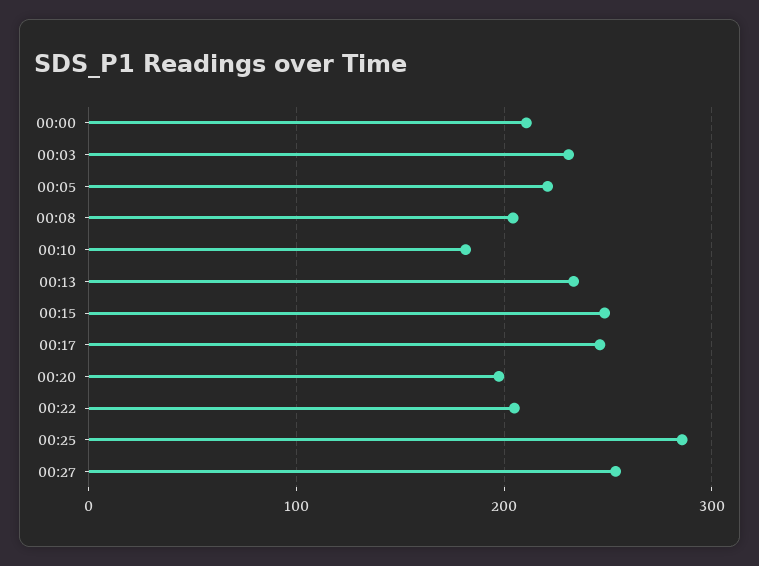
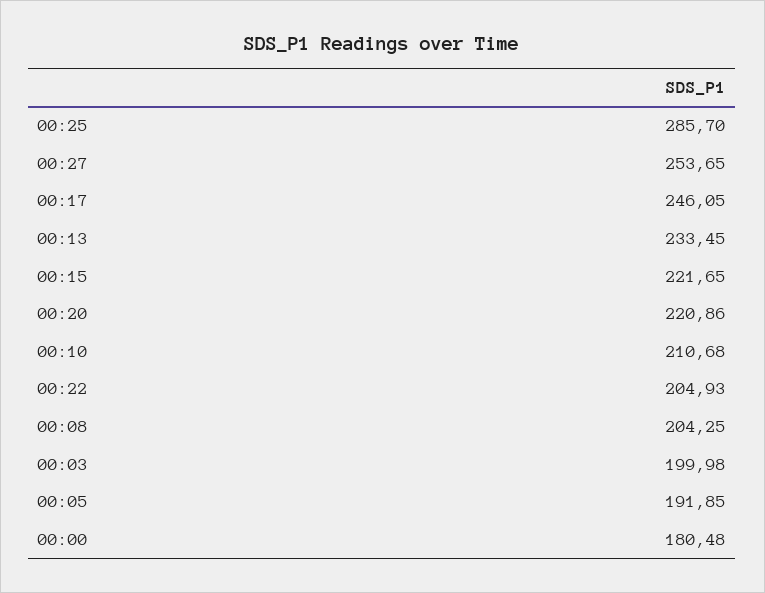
00:00: 210 -> 180.48
00:03: 230 -> 199.98
00:05: 220 -> 191.85
00:10: 180 -> 210.68
00:15: 250 -> 221.65
00:20: 200 -> 220.86

